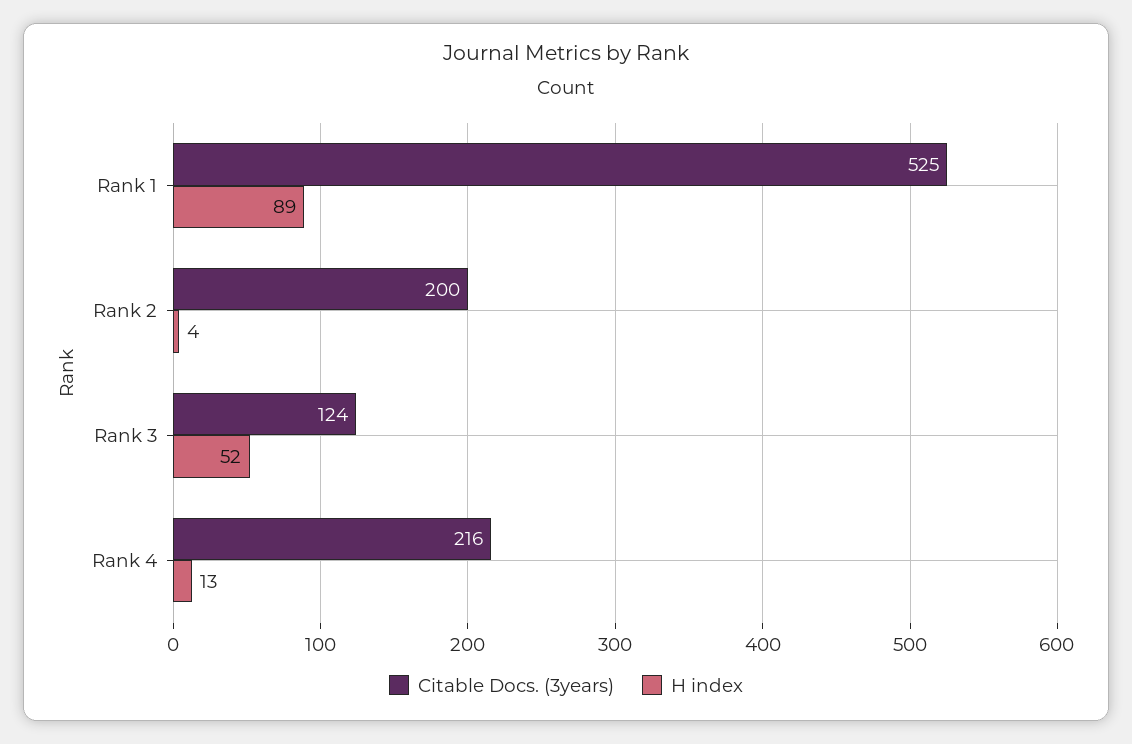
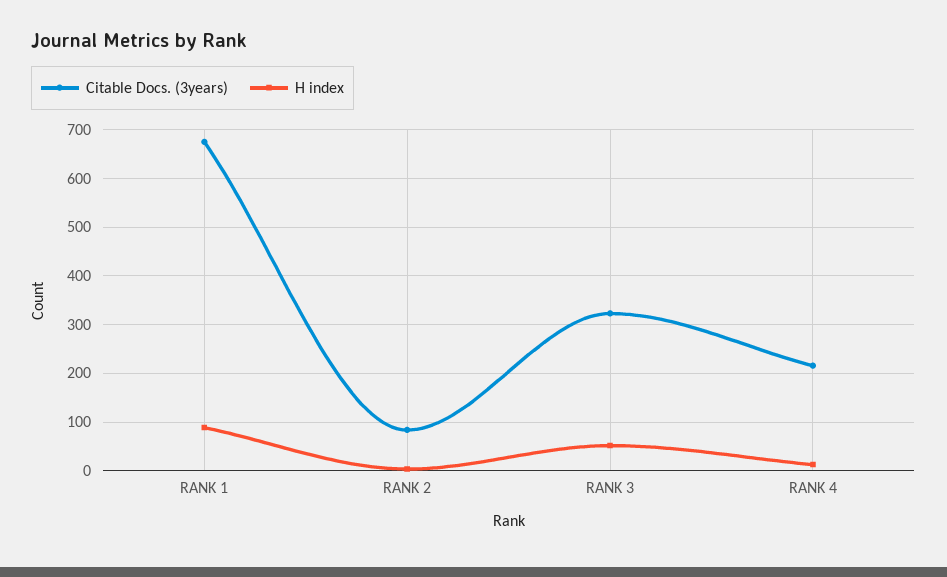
Citable Docs. (3years), Rank 1: 525 -> 680
Citable Docs. (3years), Rank 2: 200 -> 80
Citable Docs. (3years), Rank 3: 124 -> 320

